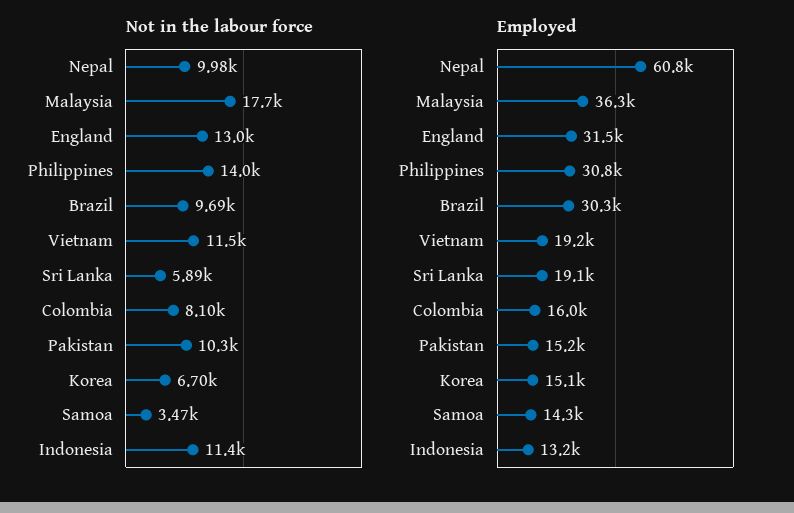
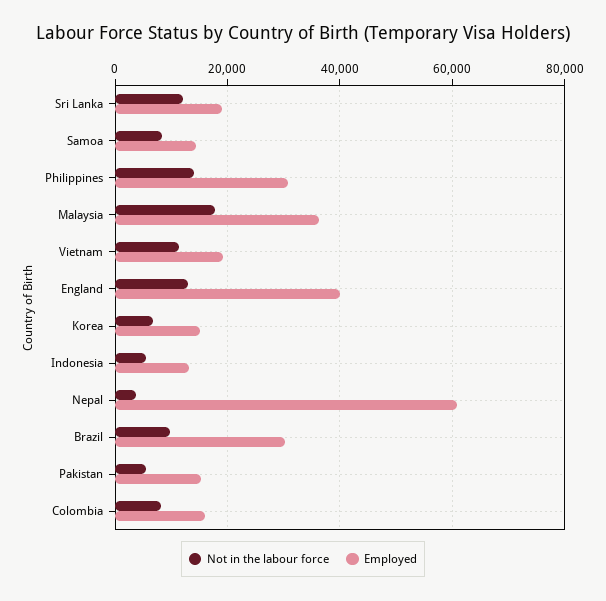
Not in the labour force, Nepal: 9980 -> 4000
Not in the labour force, Sri Lanka: 5890 -> 12000
Not in the labour force, Pakistan: 10300 -> 6000
Not in the labour force, Samoa: 3470 -> 8000
Not in the labour force, Indonesia: 11400 -> 6000
Employed, England: 31500 -> 40000

